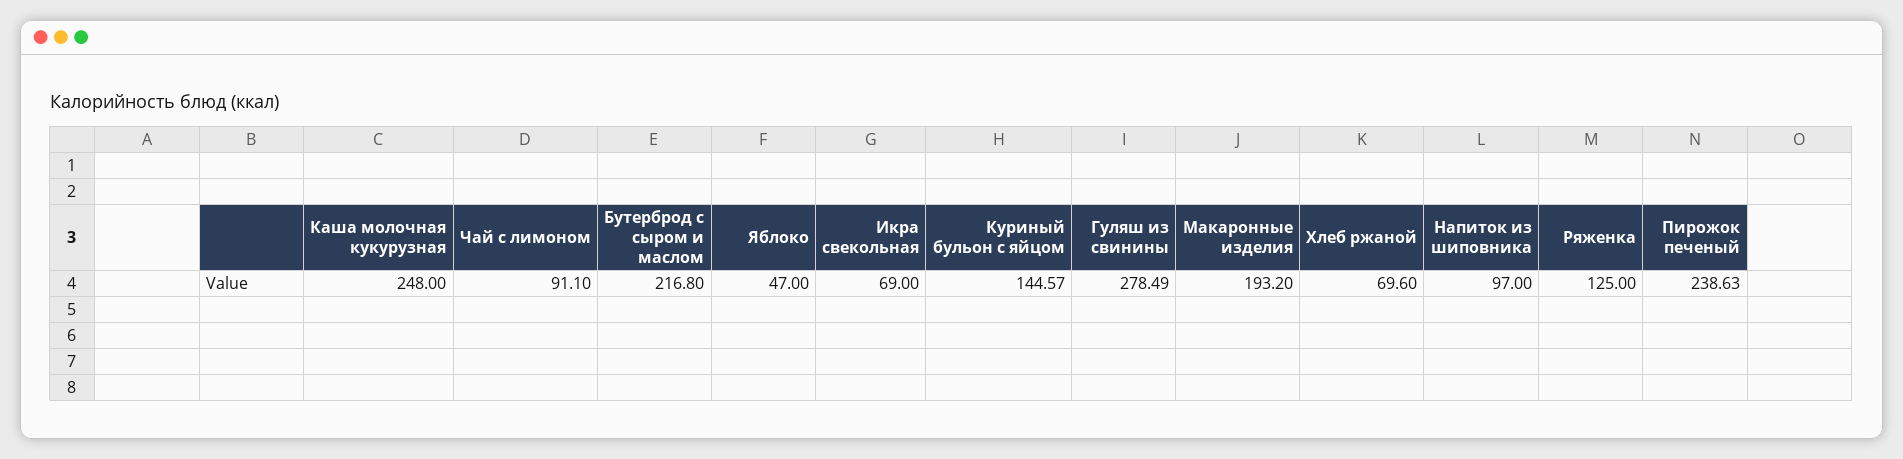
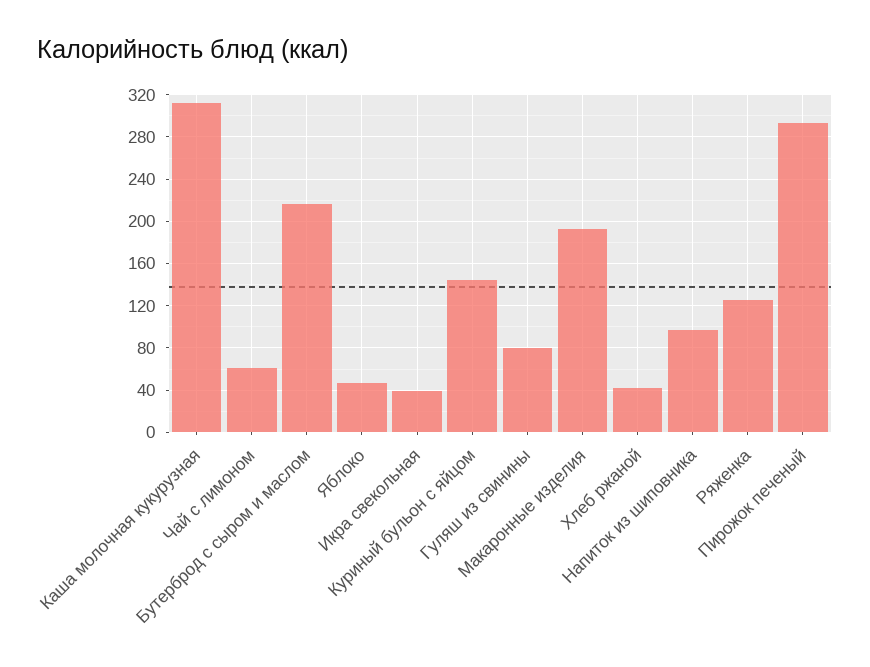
Каша молочная кукурузная: 248 -> 310
Чай с лимоном: 91.1 -> 60
Икра свекольная: 69 -> 40
Гуляш из свинины: 278.49 -> 80
Хлеб ржаной: 69.6 -> 40
Пирожок печеный: 238.63 -> 290

